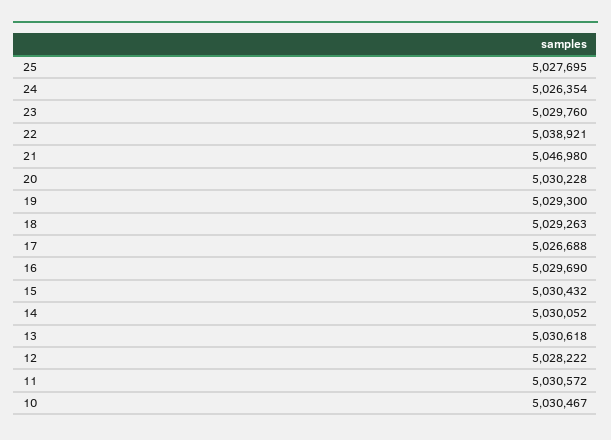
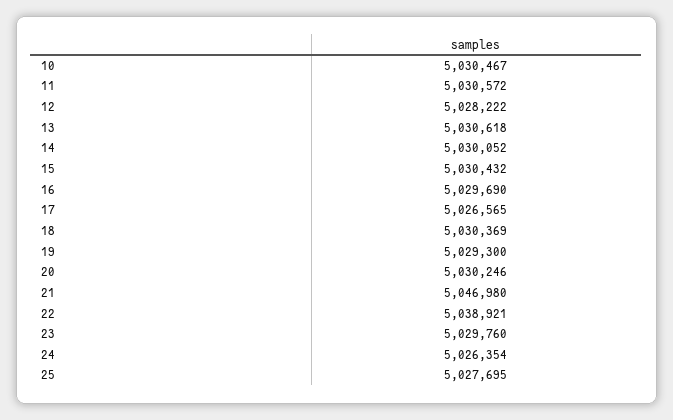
20: 5030228 -> 5030246
18: 5029263 -> 5030369
17: 5026688 -> 5026565

